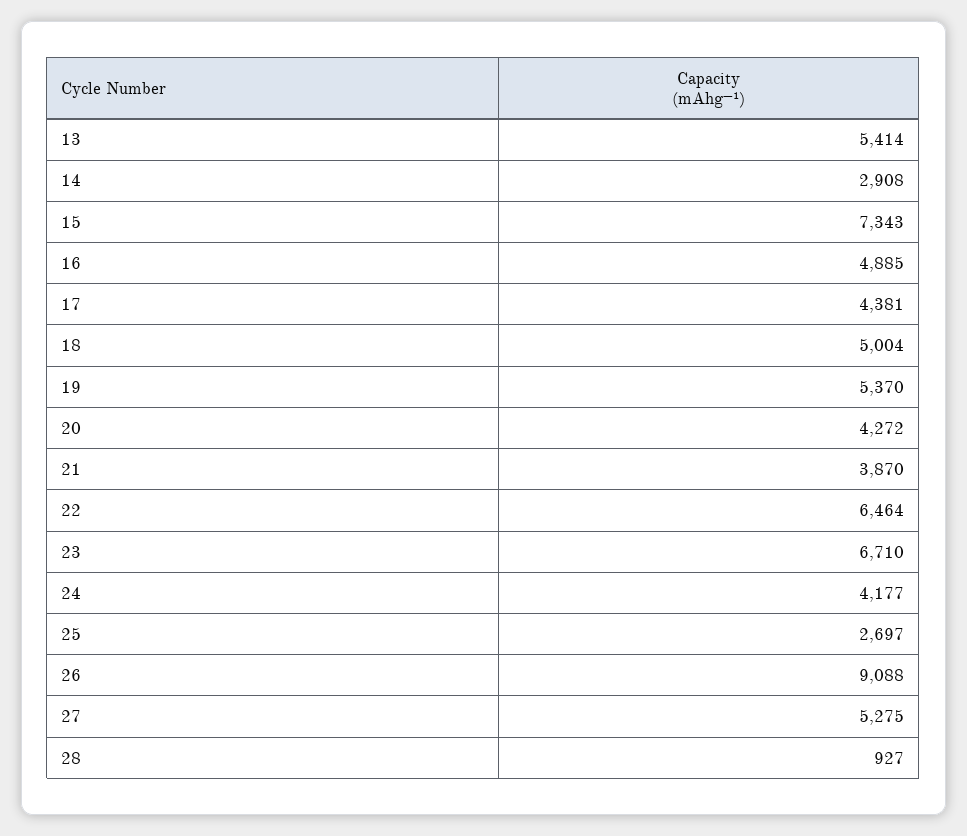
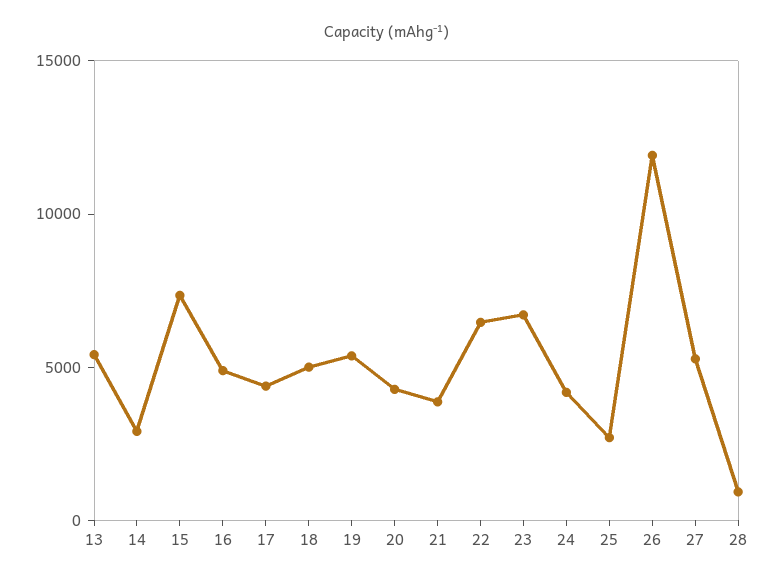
26: 9088 -> 12000

